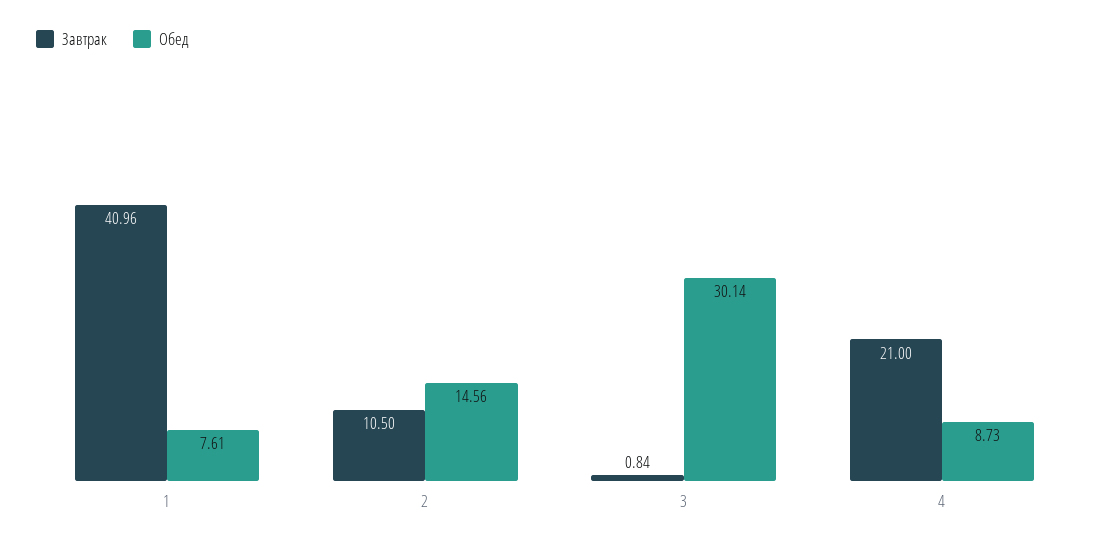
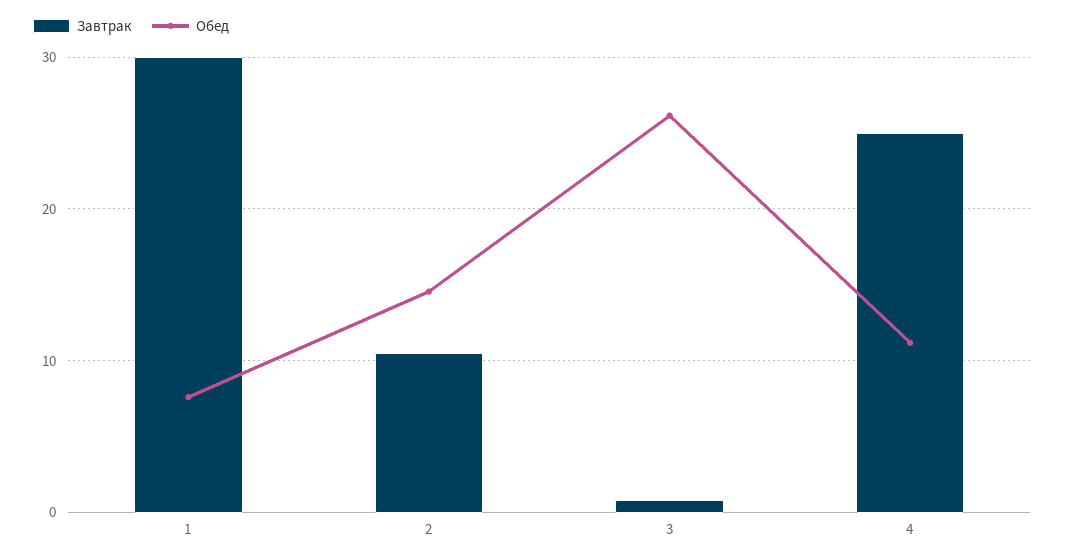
Завтрак, 1: 40.96 -> 30
Обед, 3: 30.14 -> 26
Завтрак, 4: 21 -> 25
Обед, 4: 8.73 -> 11

